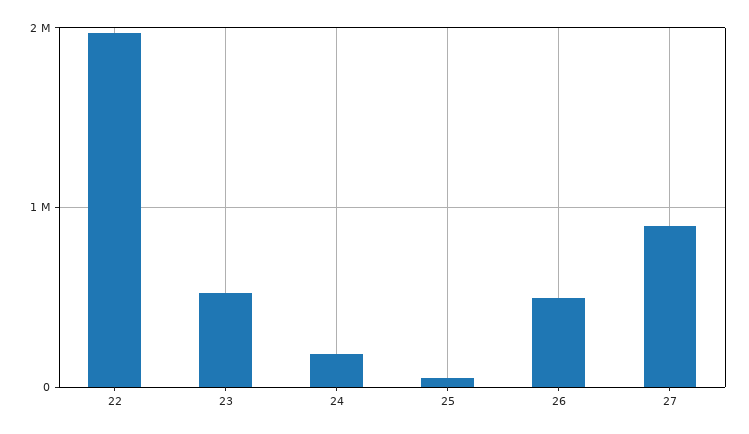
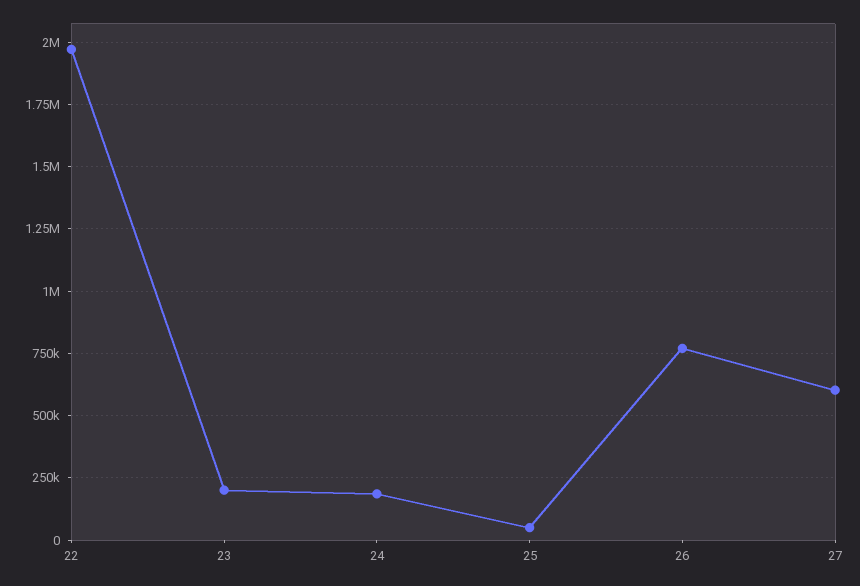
23: 500000 -> 200000
26: 500000 -> 775000
27: 900000 -> 600000

